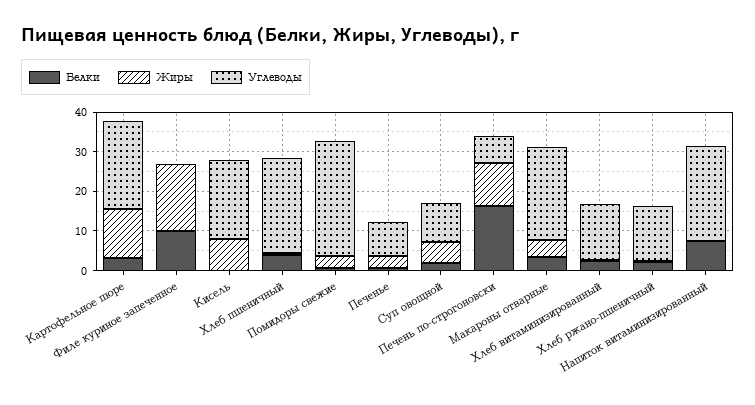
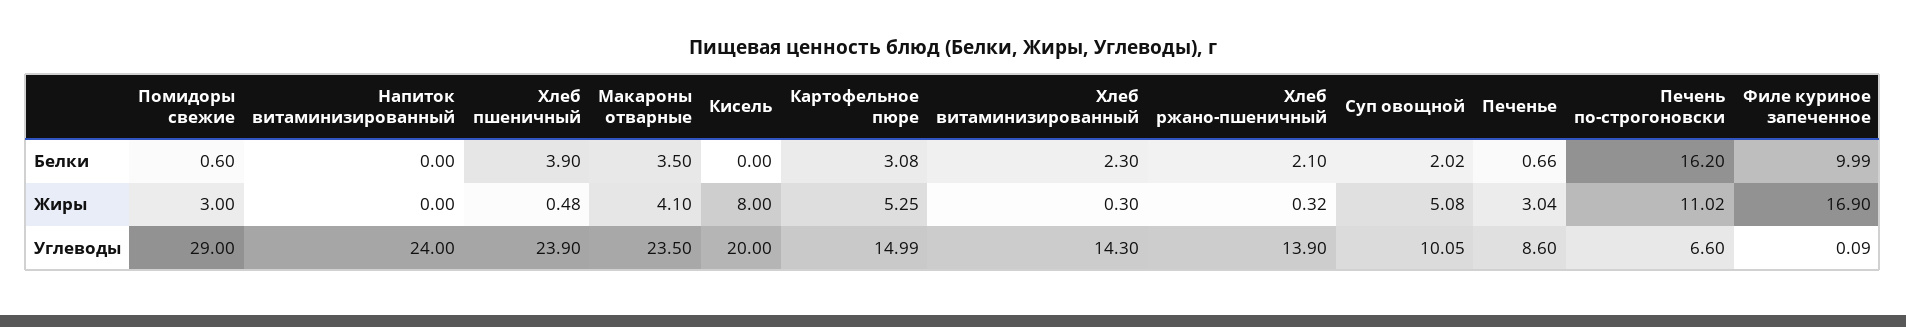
Жиры, Картофельное пюре: 12.5 -> 5.25
Углеводы, Картофельное пюре: 22.5 -> 14.99
Белки, Напиток витаминизированный: 7.5 -> 0

